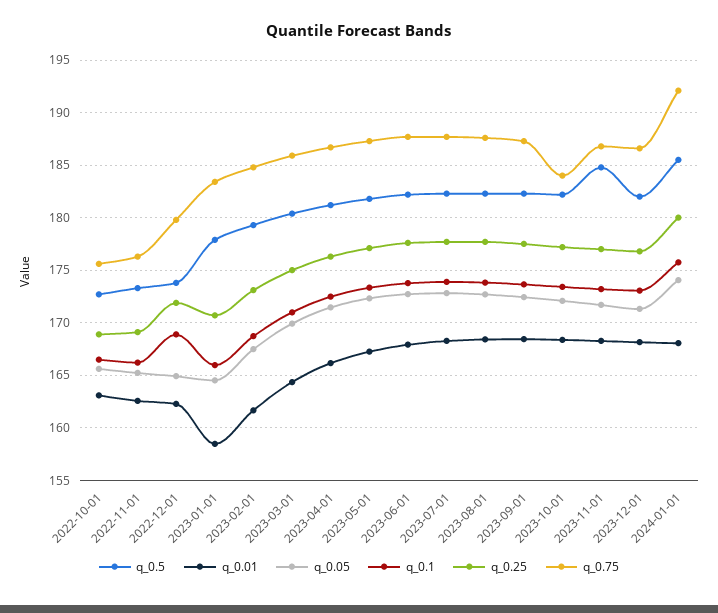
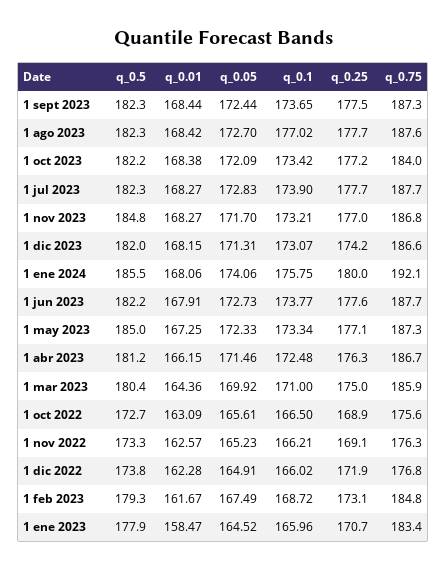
q_0.1, 2022-12-01: 169 -> 166.02
q_0.75, 2022-12-01: 180 -> 176.8
q_0.5, 2023-05-01: 182 -> 185
q_0.1, 2023-08-01: 174 -> 177.02
q_0.25, 2023-12-01: 177 -> 174.2

